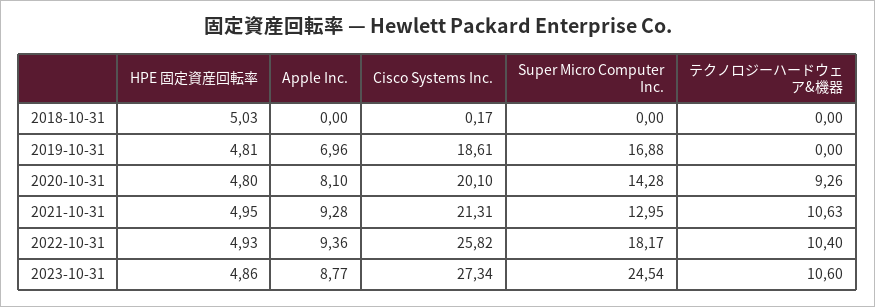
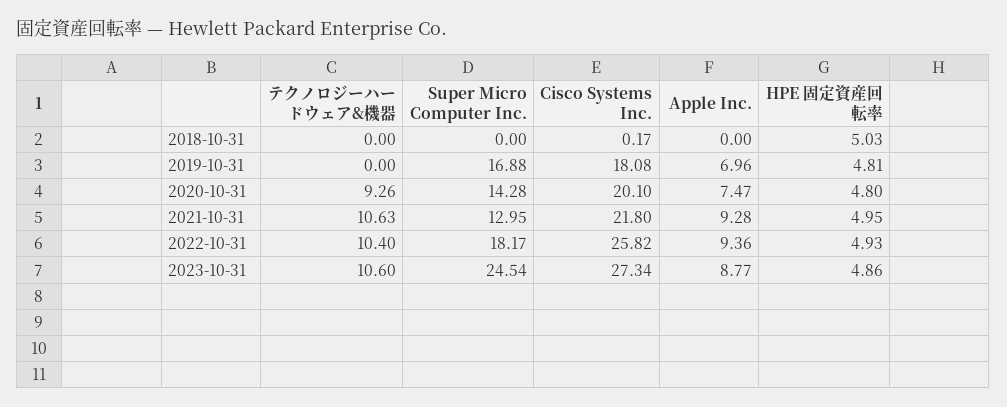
Cisco Systems Inc., 2019-10-31: 18.61 -> 18.08
Apple Inc., 2020-10-31: 8.1 -> 7.47
Cisco Systems Inc., 2021-10-31: 21.31 -> 21.8

